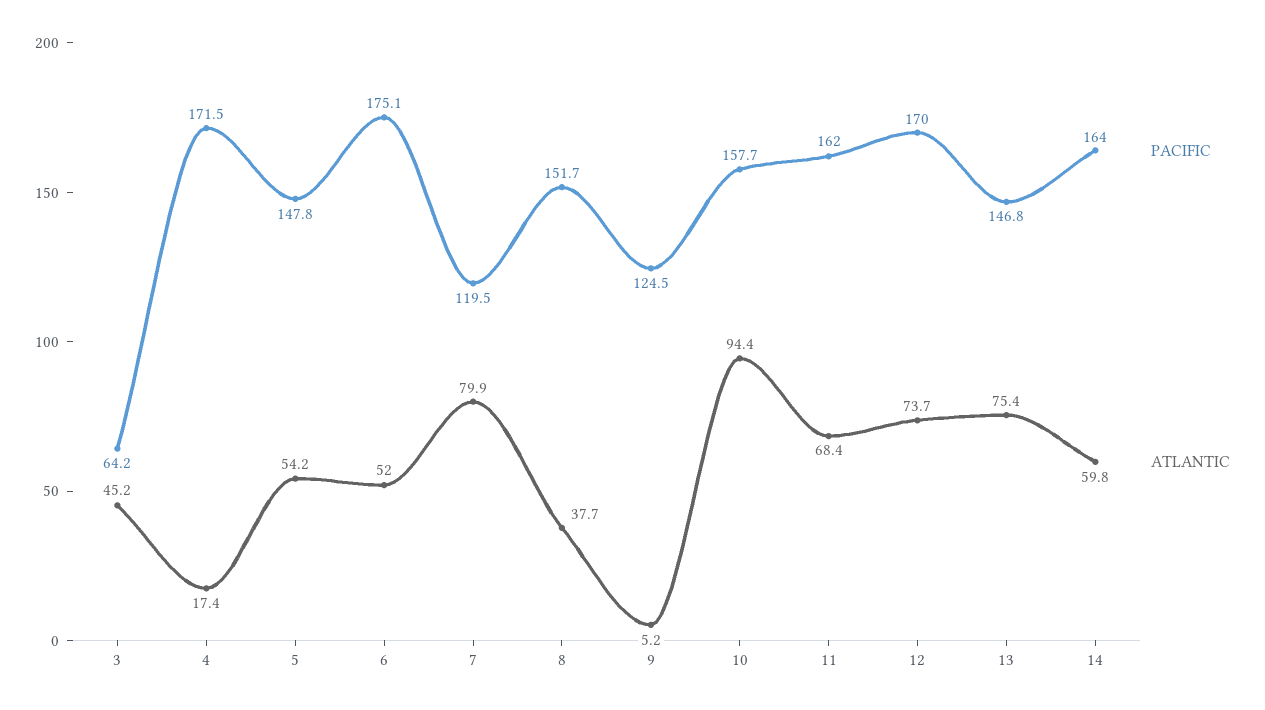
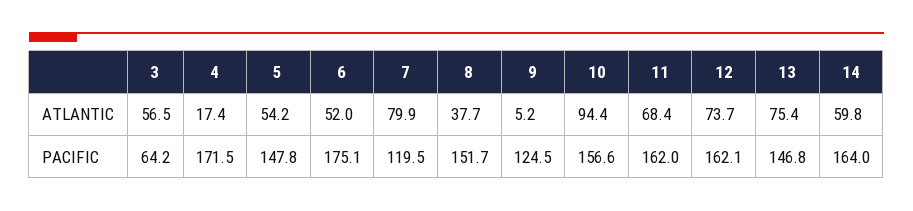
ATLANTIC, 3: 45.2 -> 56.5
PACIFIC, 10: 157.7 -> 156.6
PACIFIC, 12: 170 -> 162.1

